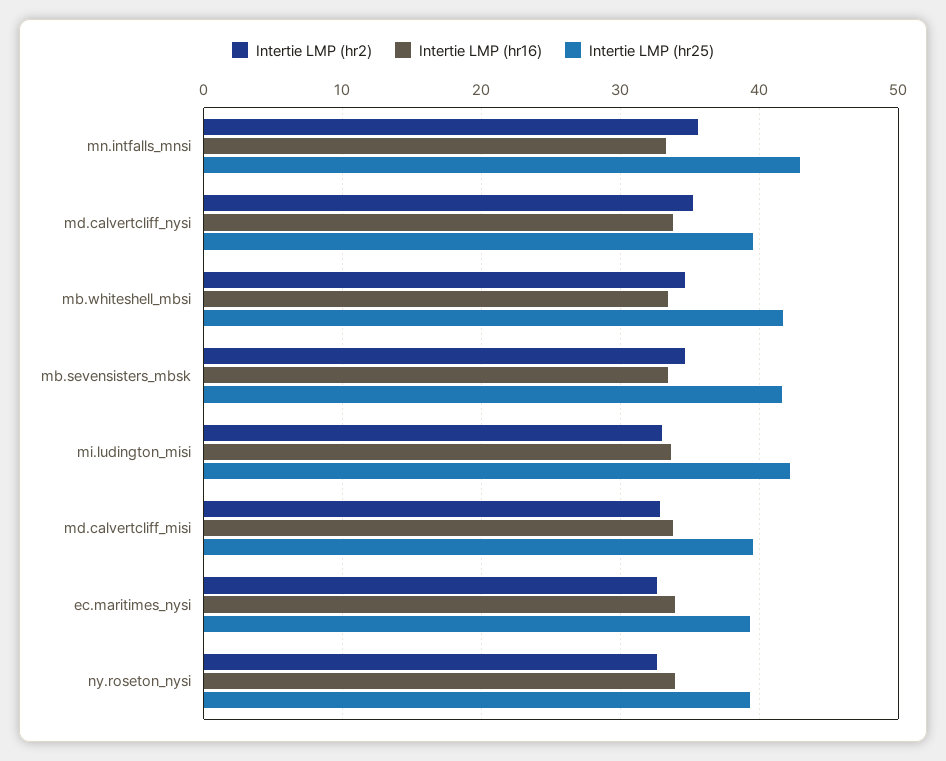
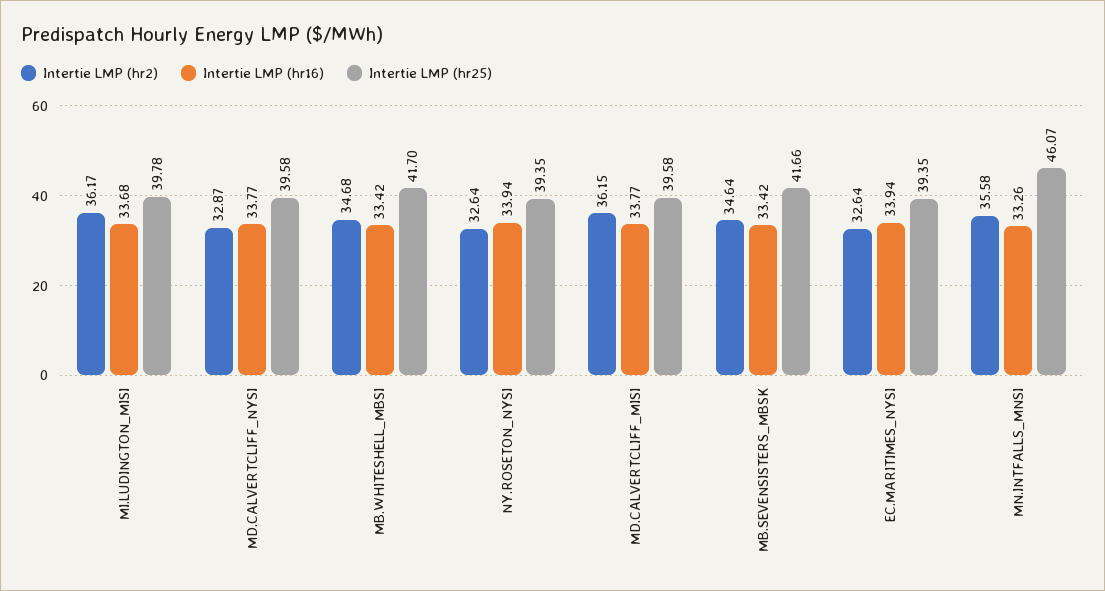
Intertie LMP (hr25), mn.intfalls_mnsi: 43 -> 46.07
Intertie LMP (hr2), md.calvertcliff_nysi: 35 -> 32.87
Intertie LMP (hr2), mi.ludington_misi: 33 -> 36.17
Intertie LMP (hr25), mi.ludington_misi: 42 -> 39.78
Intertie LMP (hr2), md.calvertcliff_misi: 33 -> 36.15

